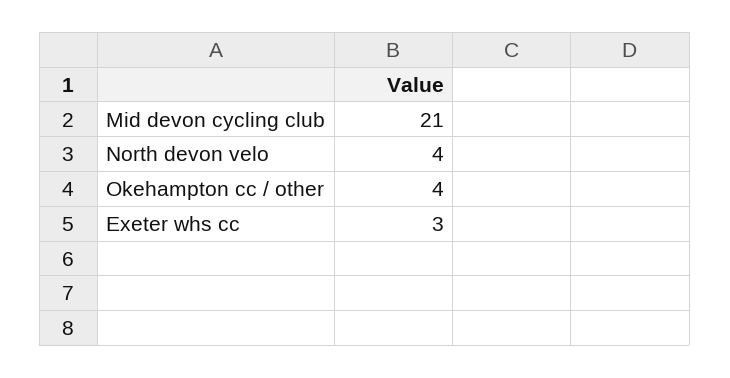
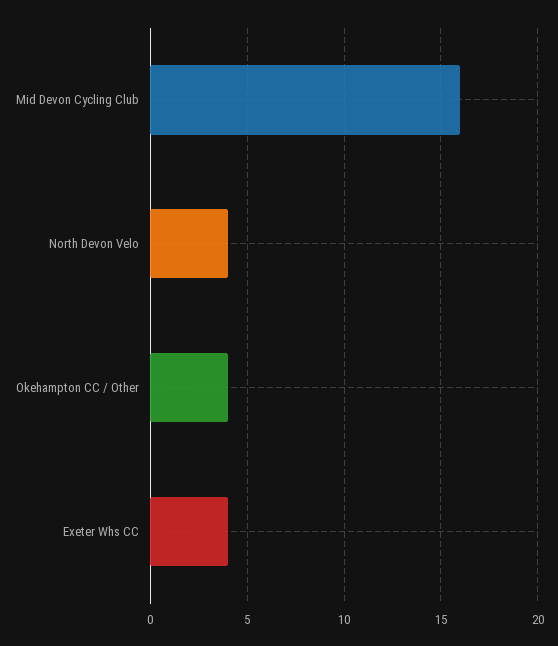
Mid devon cycling club: 21 -> 16
Exeter whs cc: 3 -> 4

